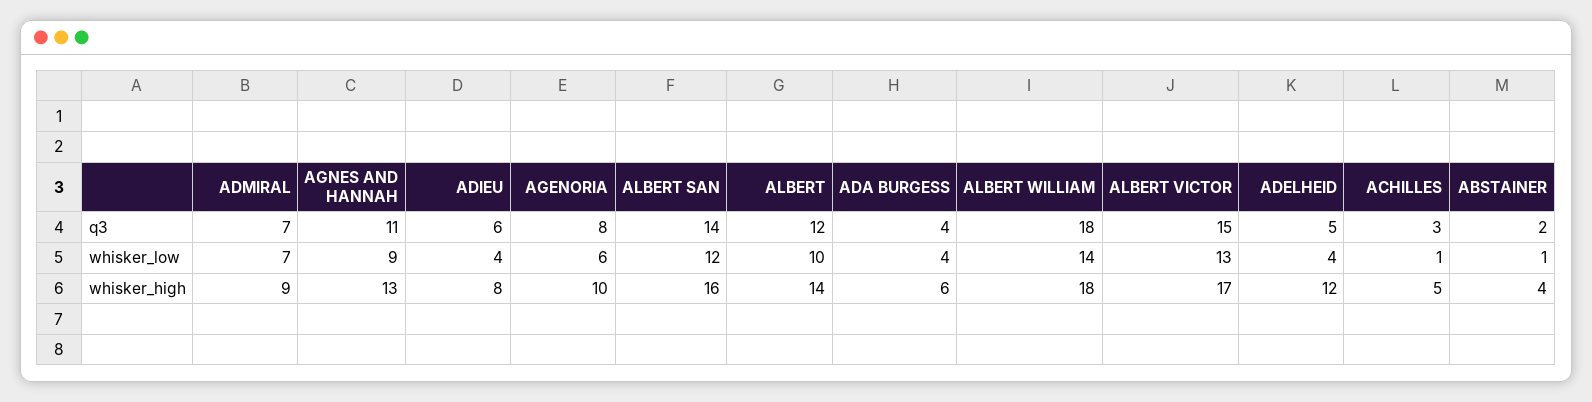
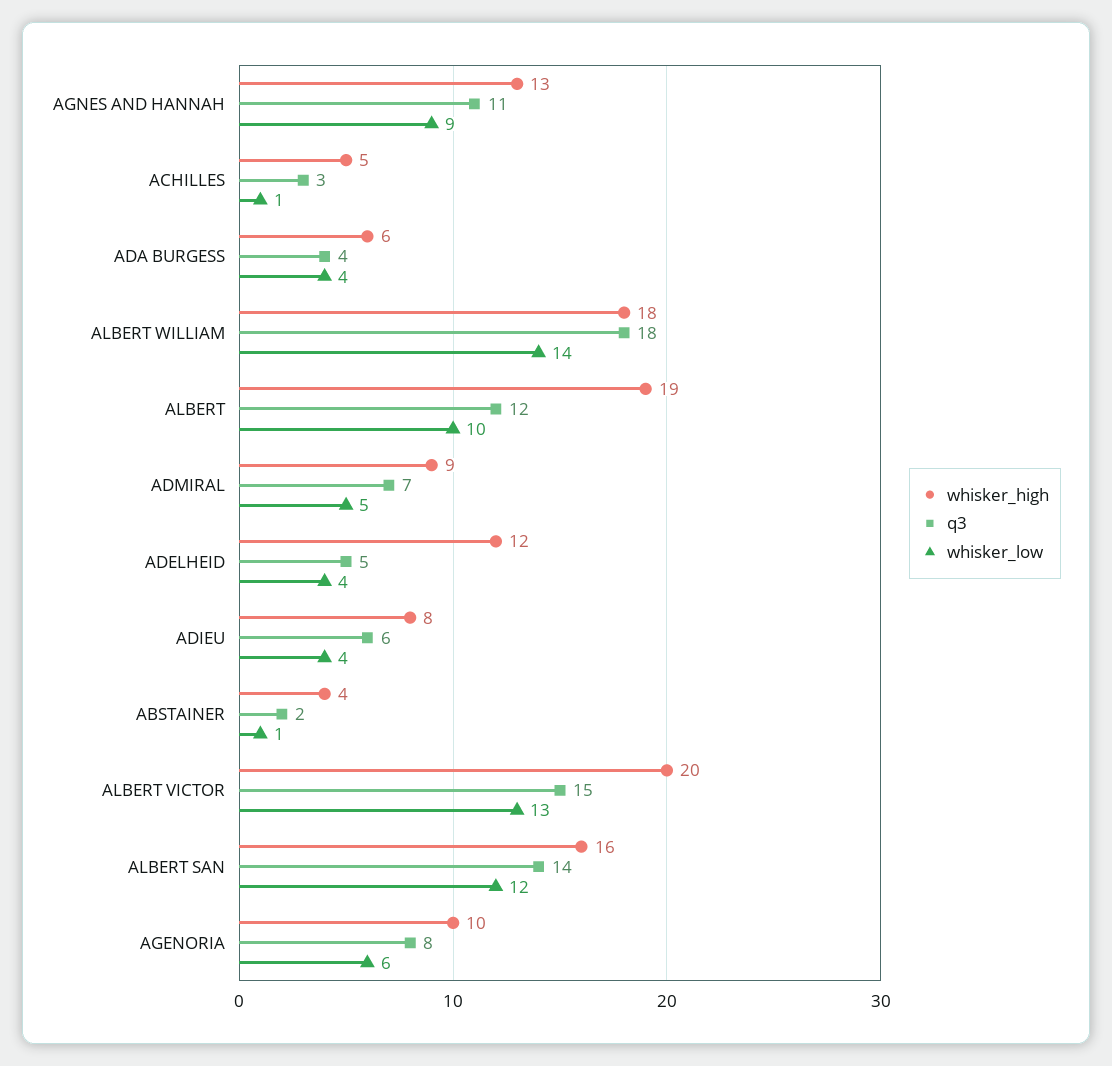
whisker_low, ADMIRAL: 7 -> 5
whisker_high, ALBERT: 14 -> 19
whisker_high, ALBERT VICTOR: 17 -> 20

